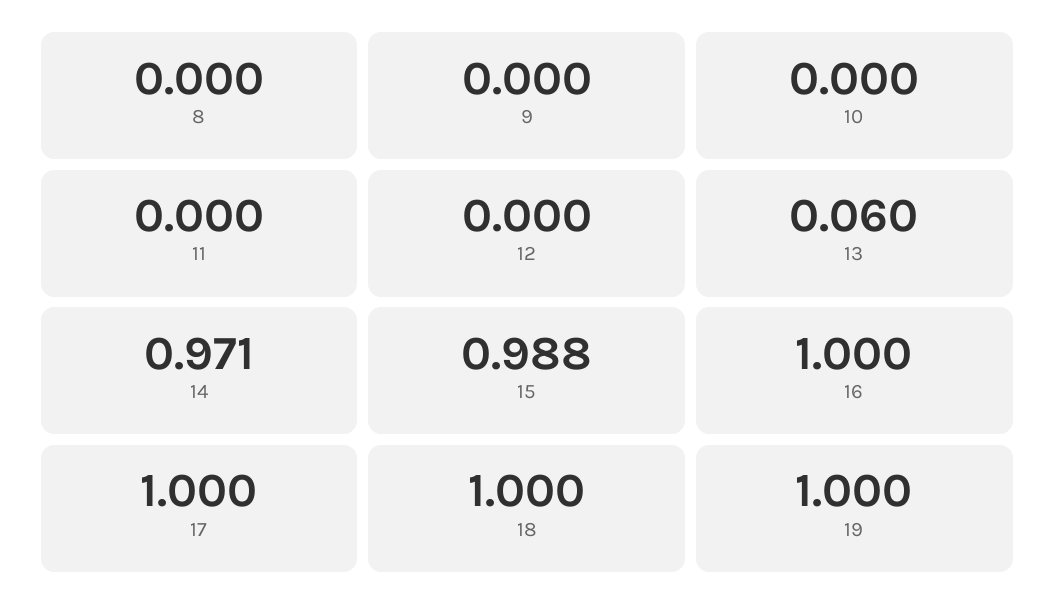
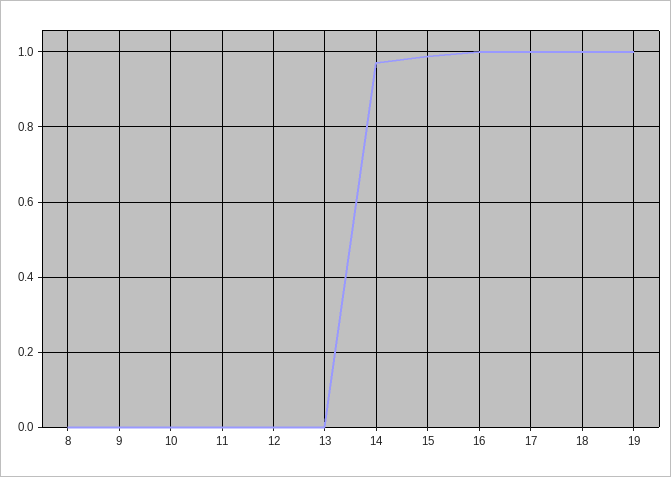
13: 0.06 -> 0

